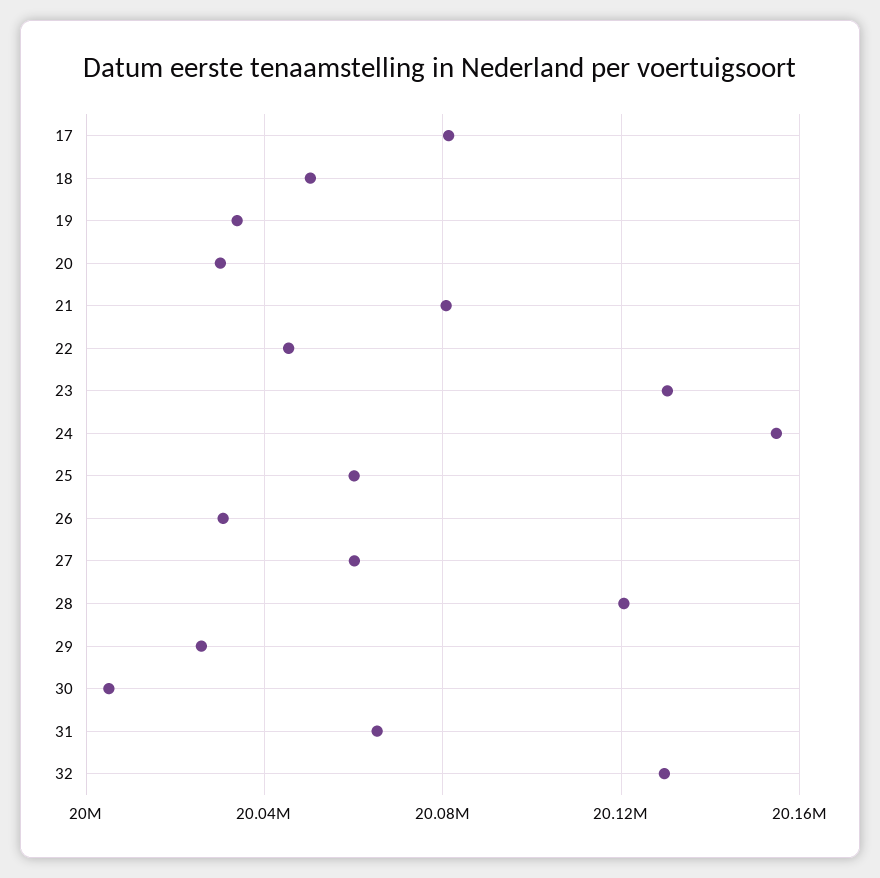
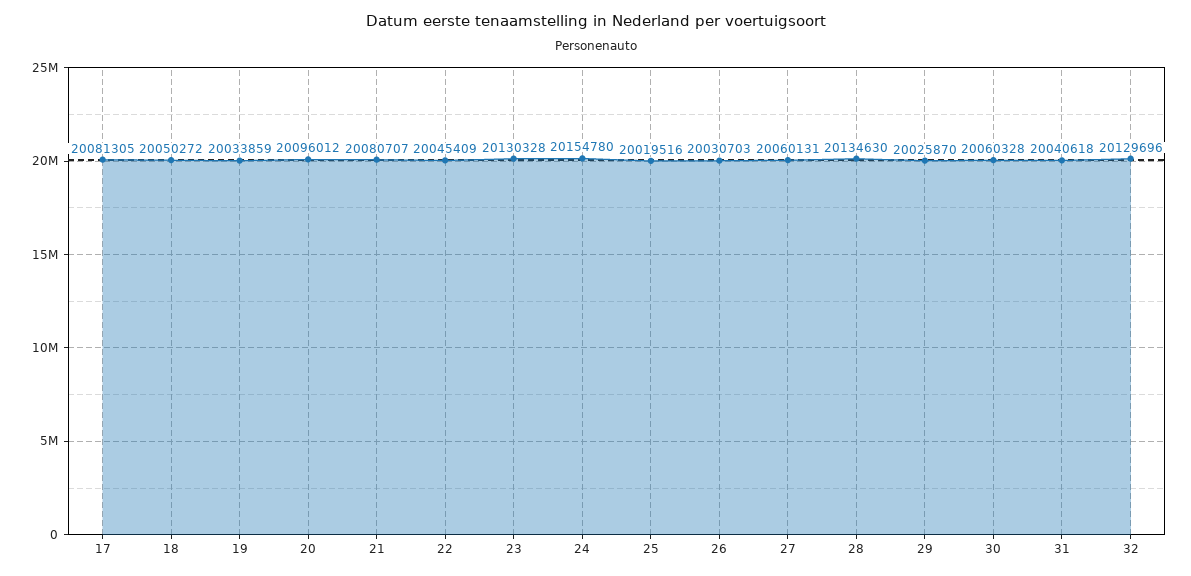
20: 20030000 -> 20096012
25: 20060000 -> 20019516
28: 20120000 -> 20134630
30: 20005000 -> 20060328
31: 20065000 -> 20040618

